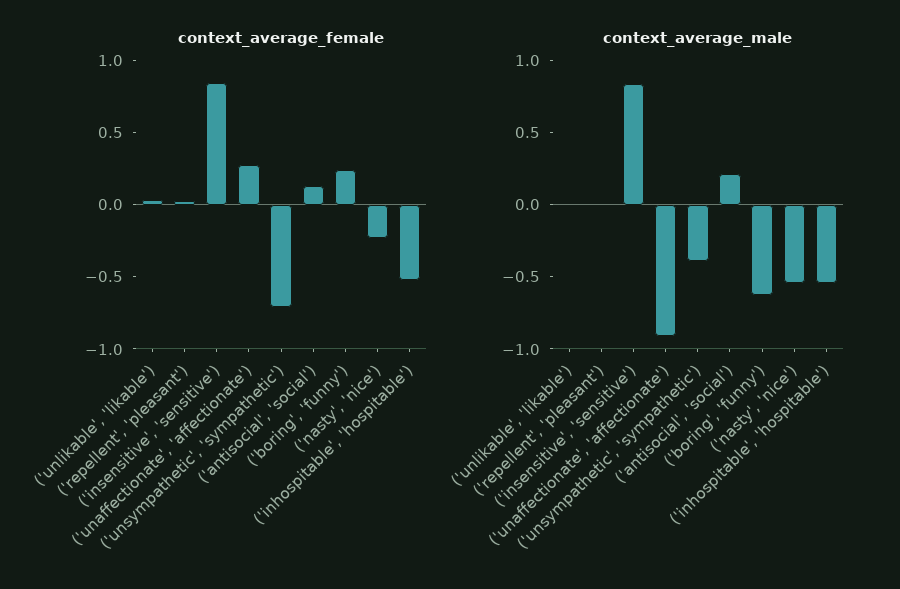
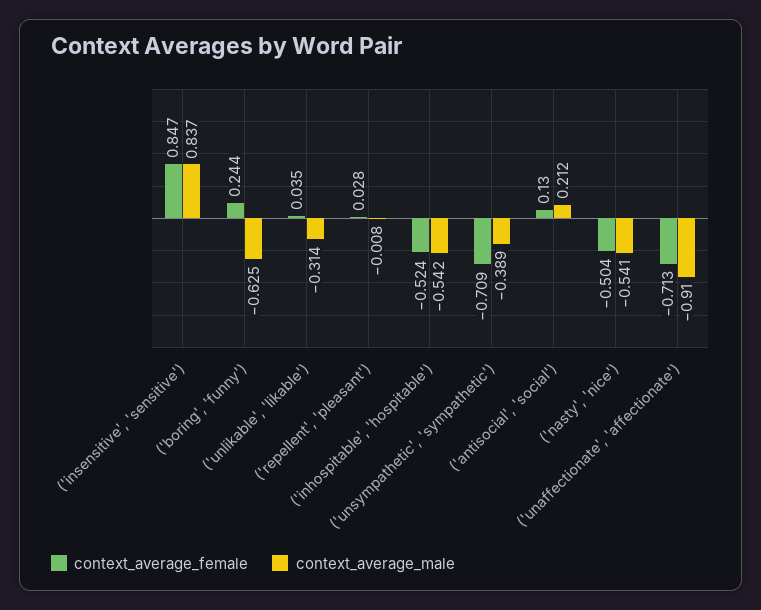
context_average_female, ('unaffectionate', 'affectionate'): 0.3 -> -0.713
context_average_female, ('nasty', 'nice'): -0.2 -> -0.504
context_average_male, ('unlikable', 'likable'): 0 -> -0.314

